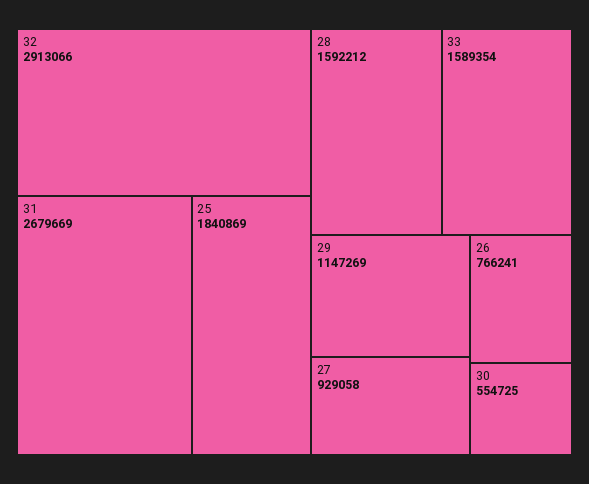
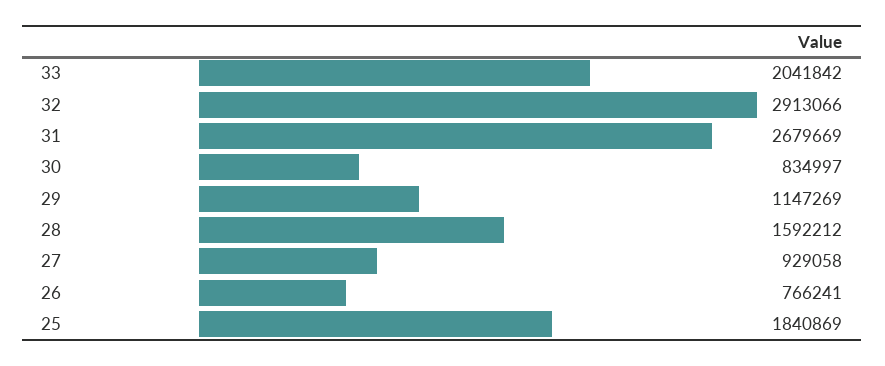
33: 1589354 -> 2041842
30: 554725 -> 834997

